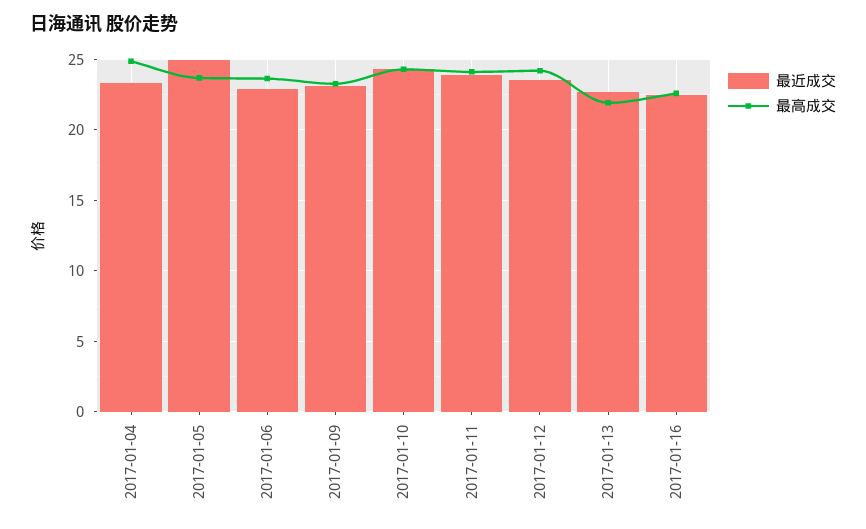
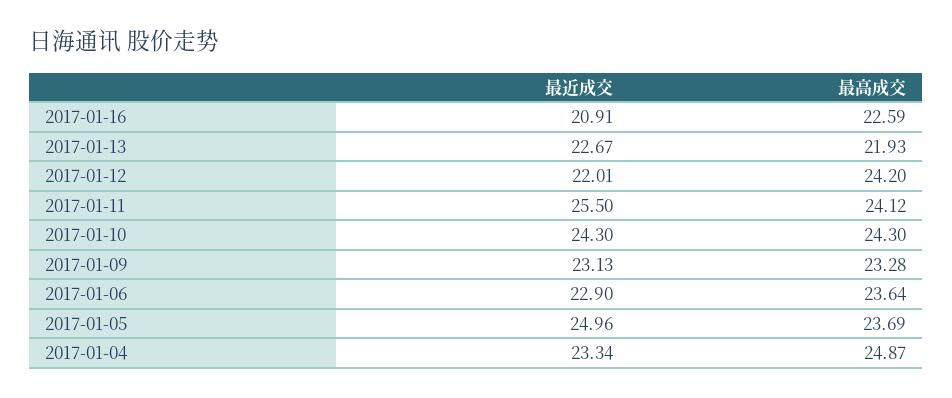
最近成交, 2017-01-11: 24 -> 25.5
最近成交, 2017-01-12: 23.5 -> 22.01
最近成交, 2017-01-16: 22.5 -> 20.91

